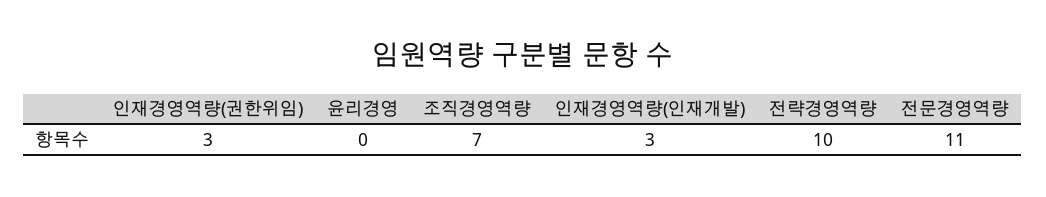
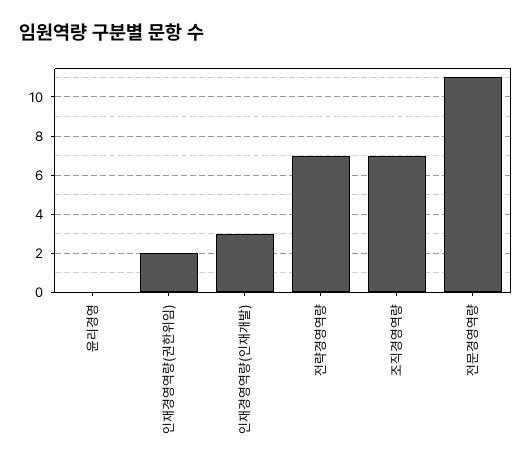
인재경영역량(권한위임): 3 -> 2
전략경영역량: 10 -> 7

